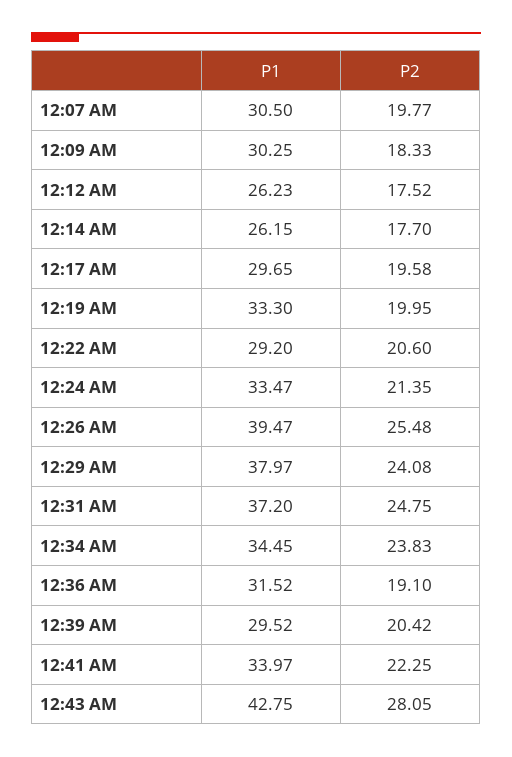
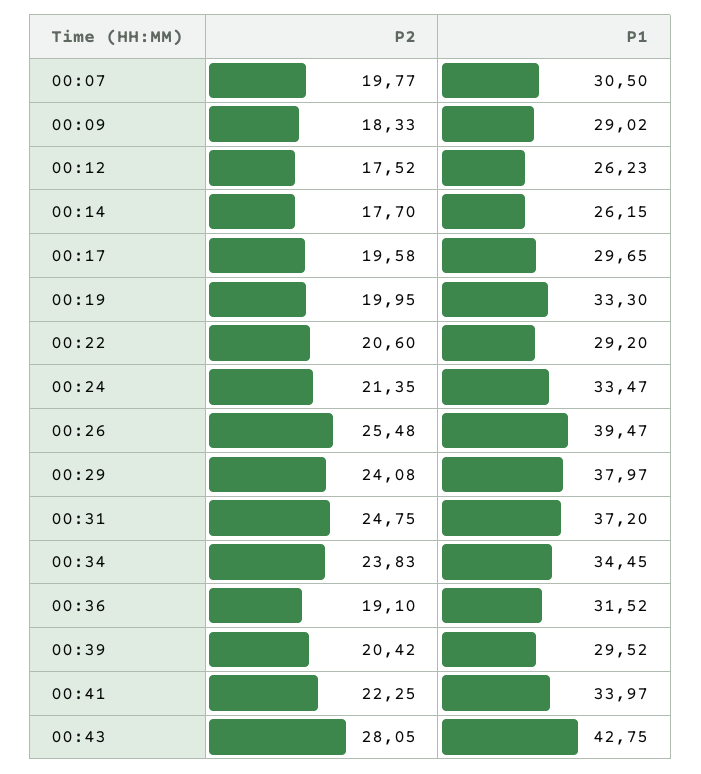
P1, 12:09 AM: 30.25 -> 29.02

